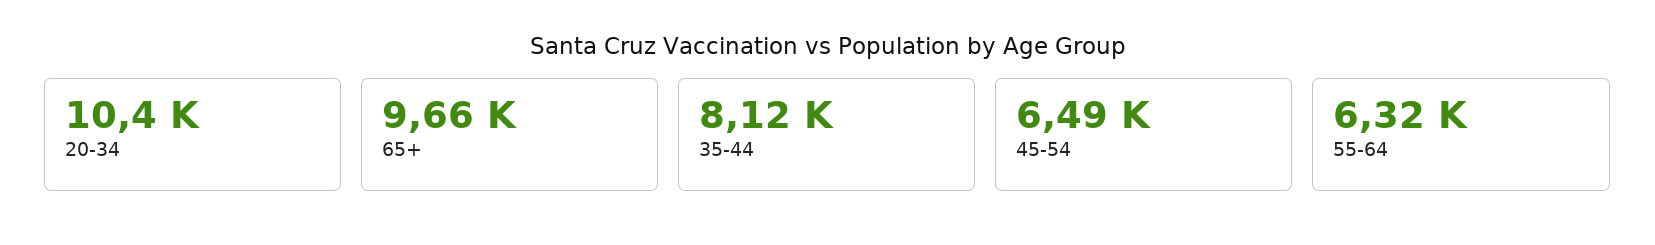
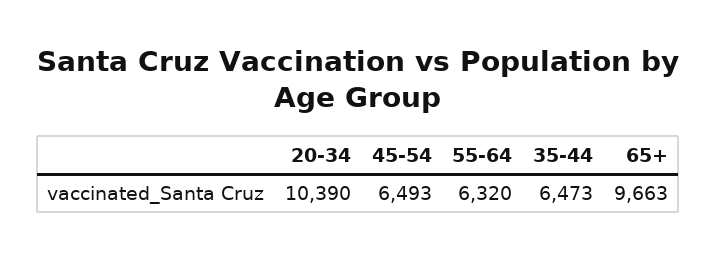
35-44: 8120 -> 6473

